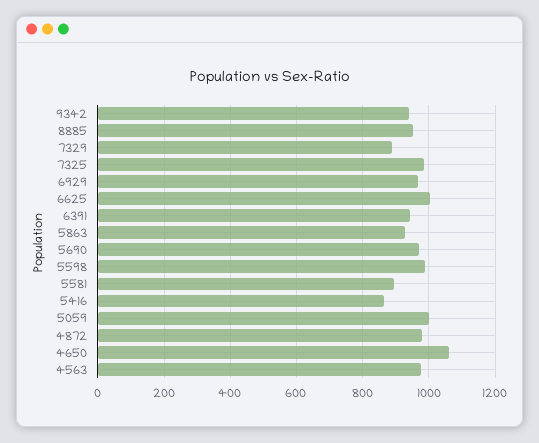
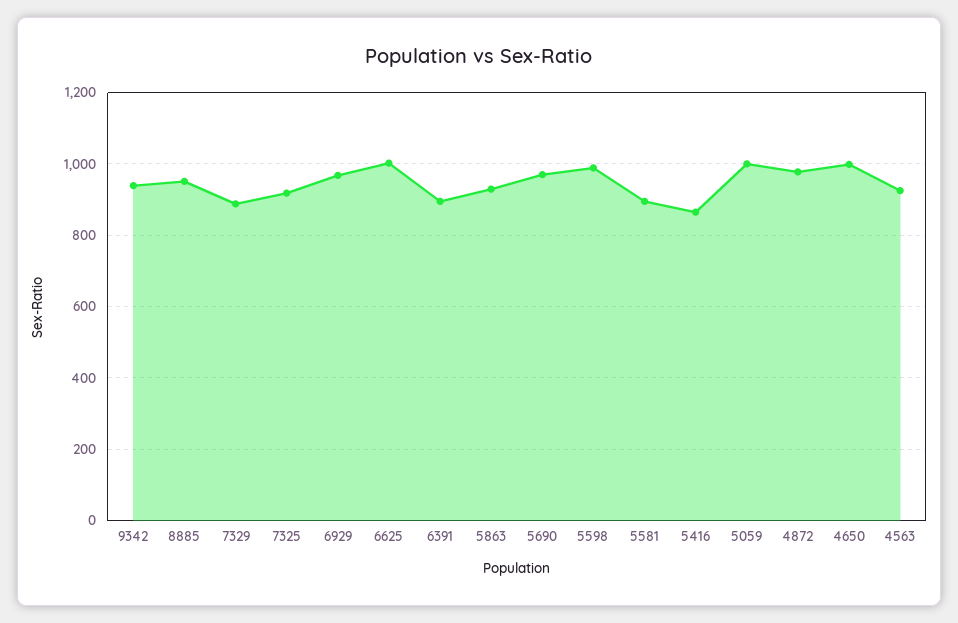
7325: 980 -> 920
6391: 940 -> 900
4650: 1060 -> 1000
4563: 980 -> 920

